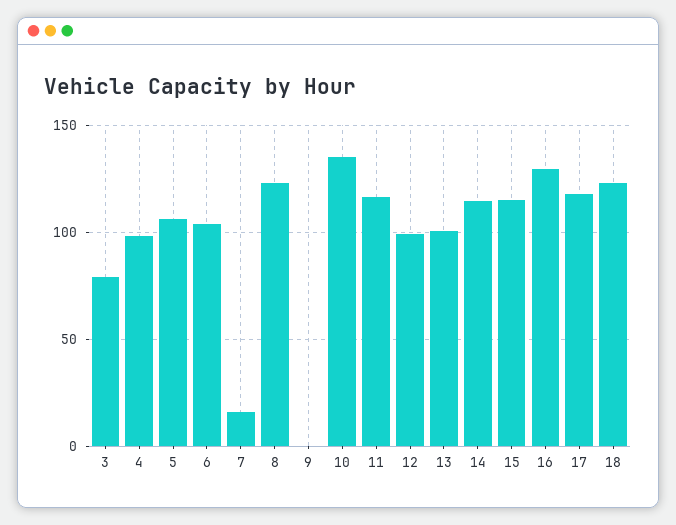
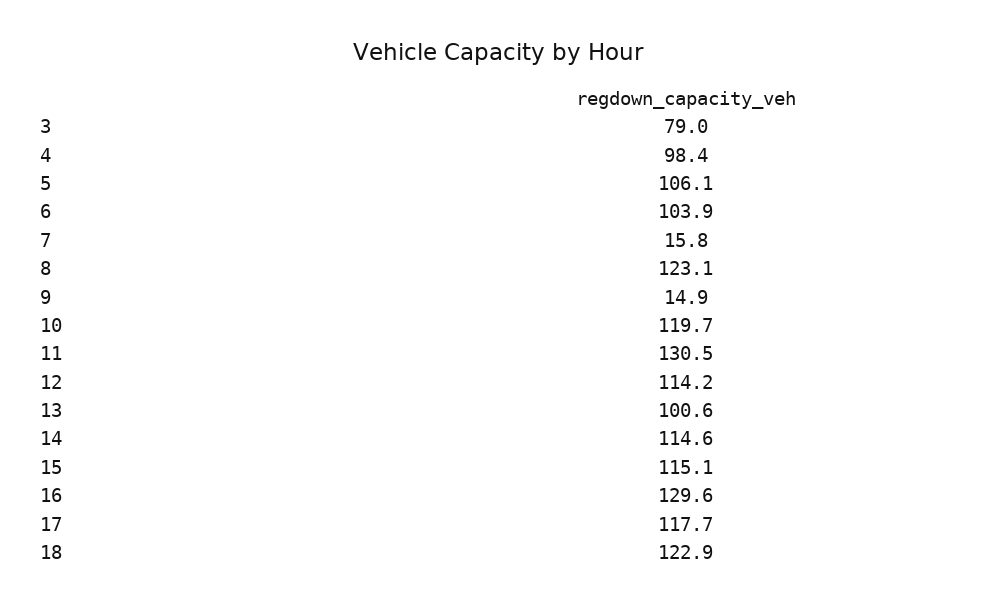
9: 0 -> 14.9
10: 135 -> 119.7
11: 115 -> 130.5
12: 100 -> 114.2

